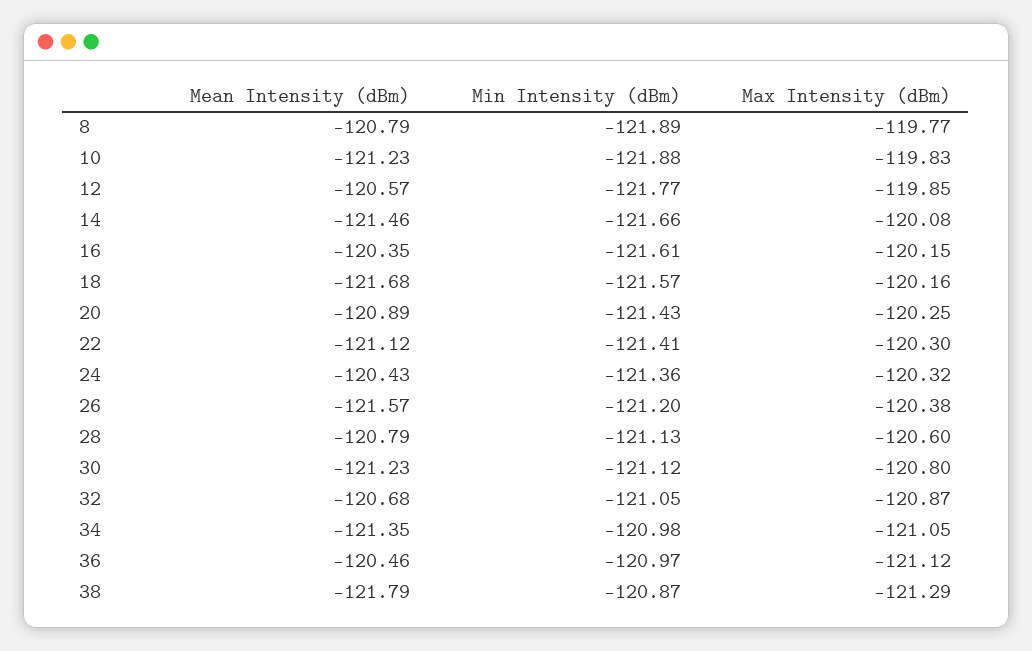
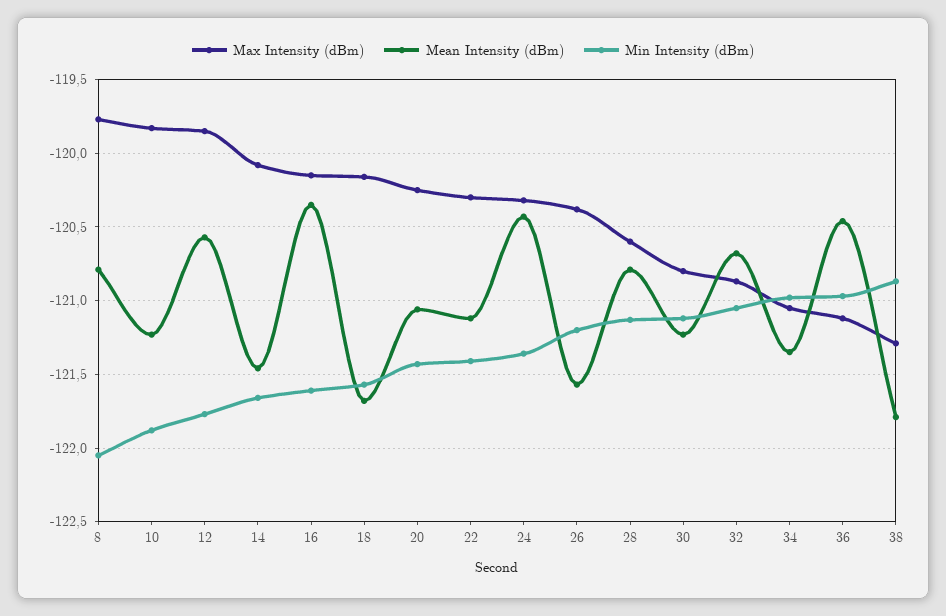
Min Intensity (dBm), 8: -121.89 -> -122.05
Mean Intensity (dBm), 20: -120.89 -> -121.05

